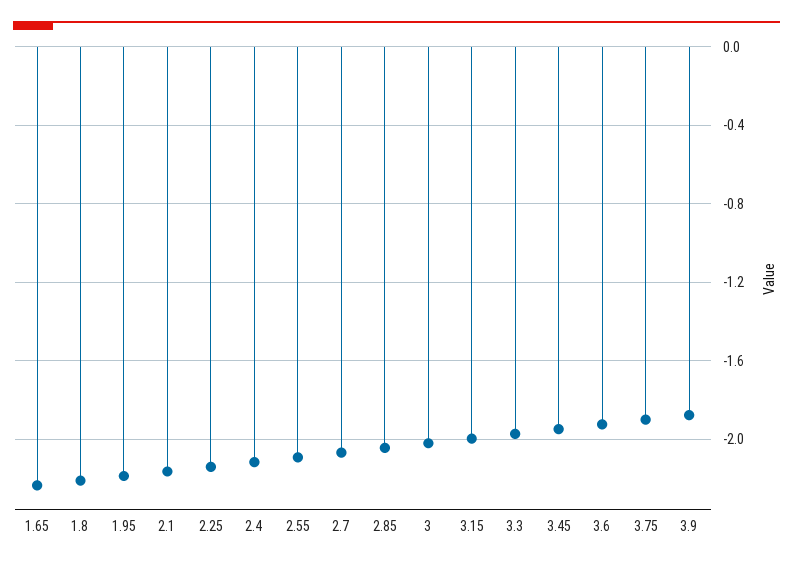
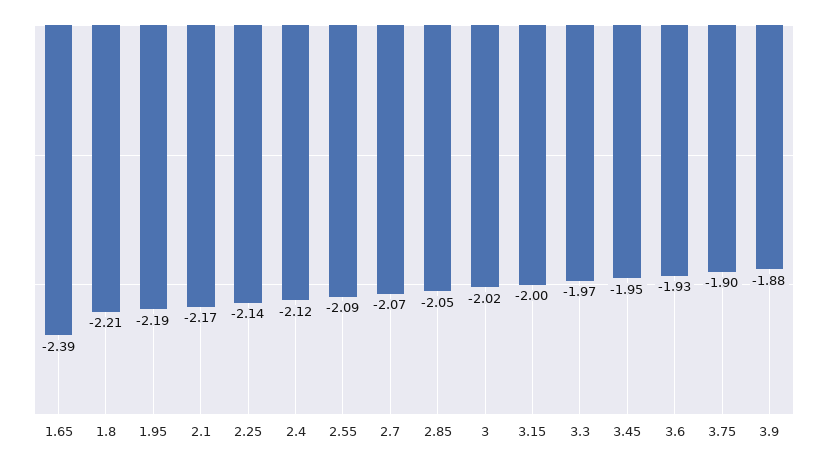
1.65: -2.25 -> -2.39

